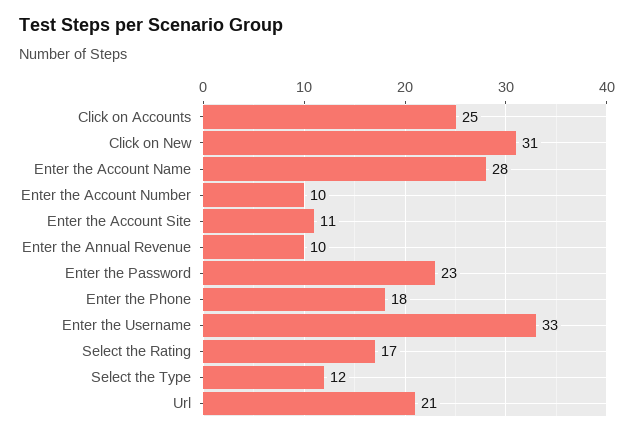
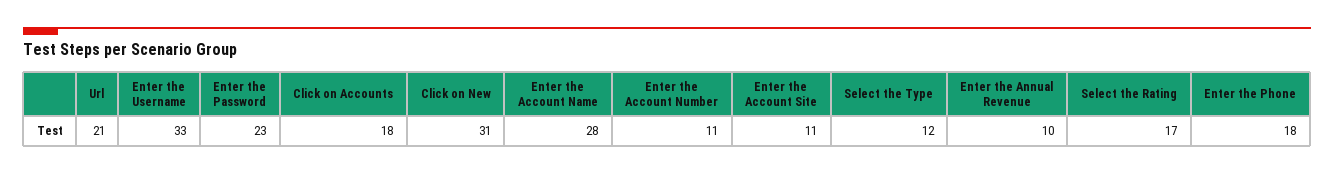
Click on Accounts: 25 -> 18
Enter the Account Number: 10 -> 11

